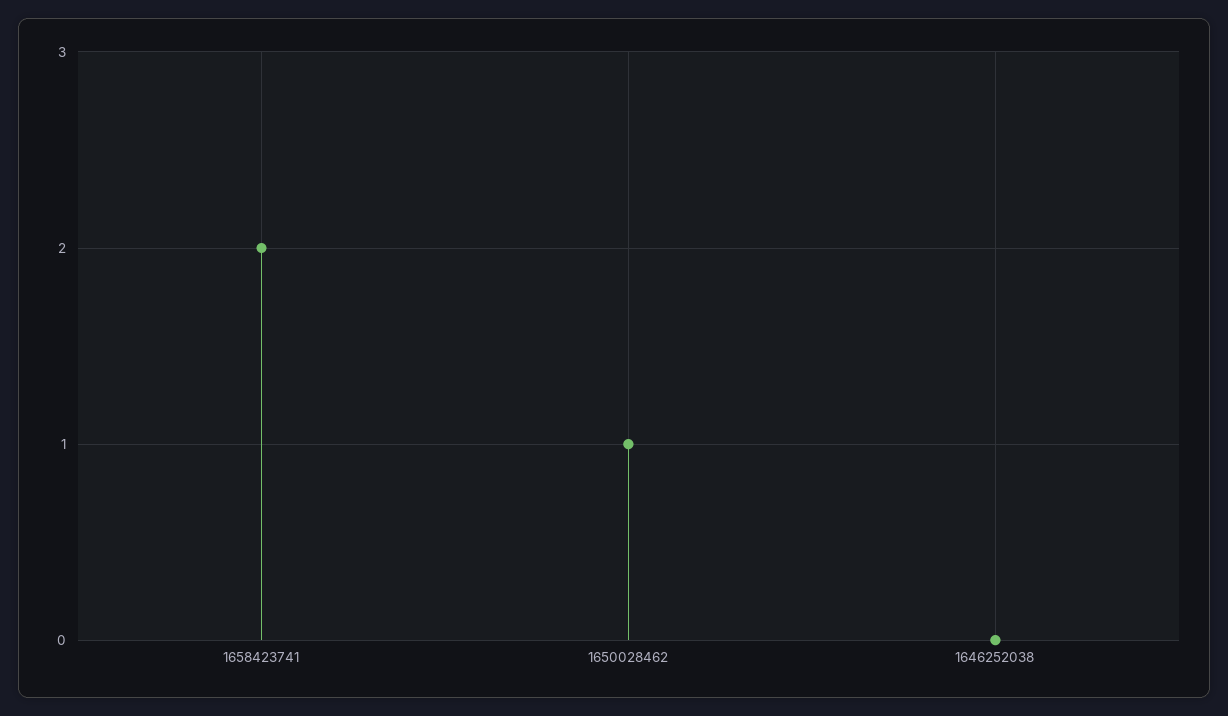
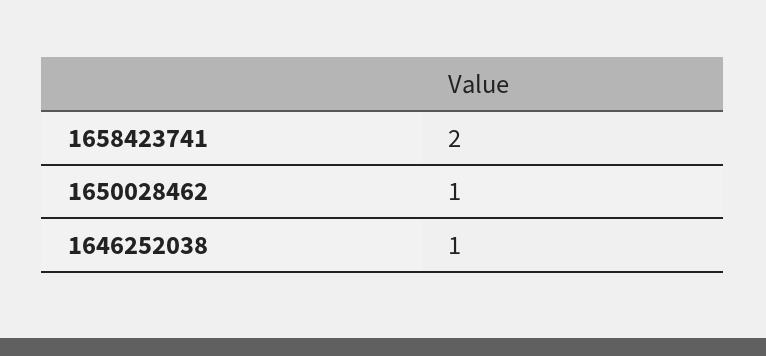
1646252038: 0 -> 1

